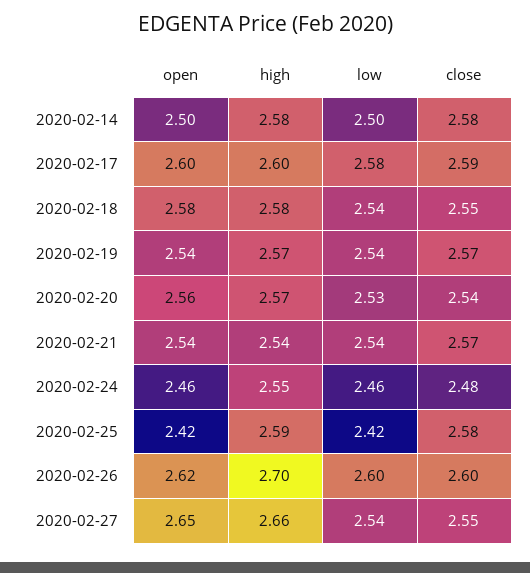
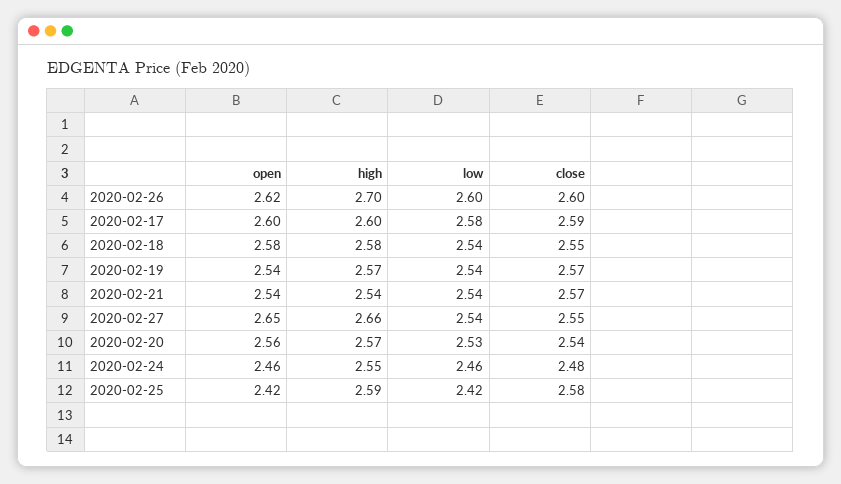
open, 2020-02-14: 2.5 -> none
high, 2020-02-14: 2.58 -> none
low, 2020-02-14: 2.5 -> none
close, 2020-02-14: 2.58 -> none

